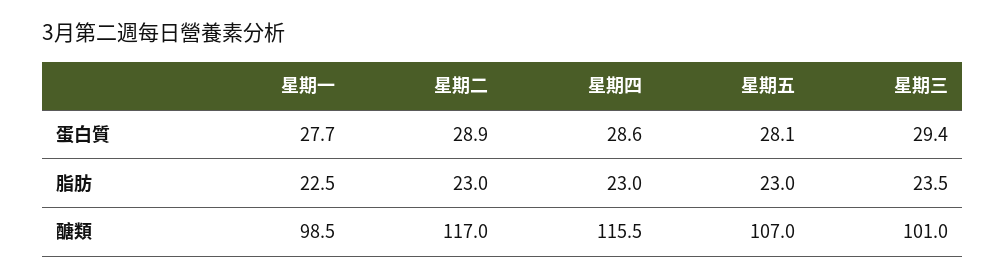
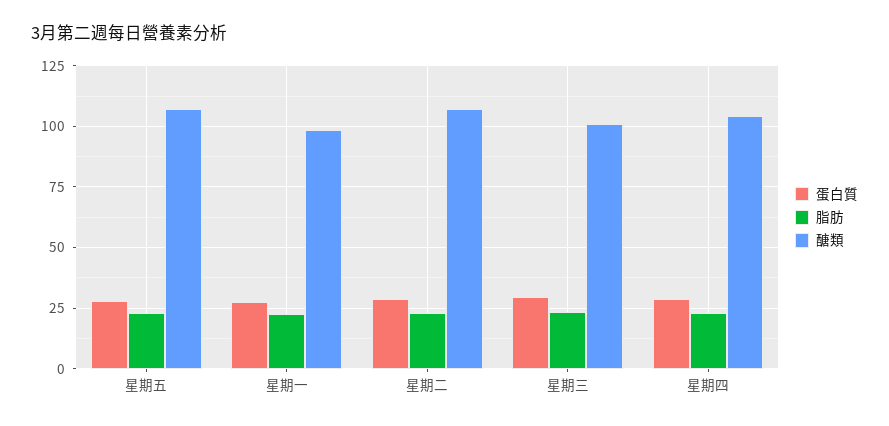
醣類, 星期二: 117 -> 107.5
醣類, 星期四: 115.5 -> 105

